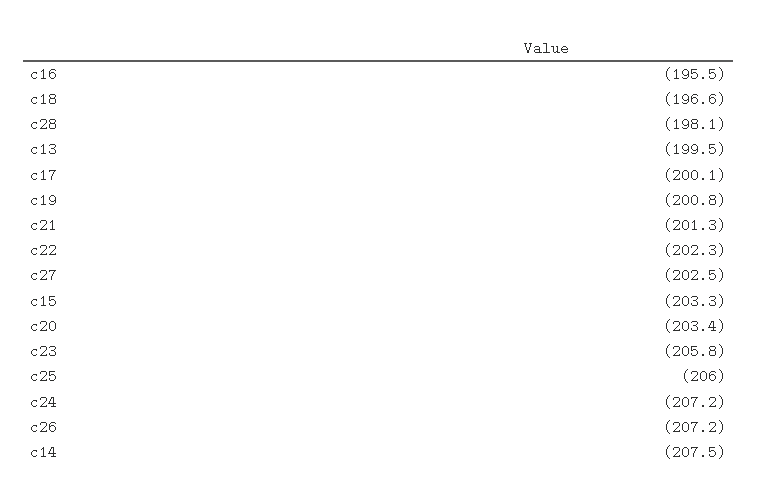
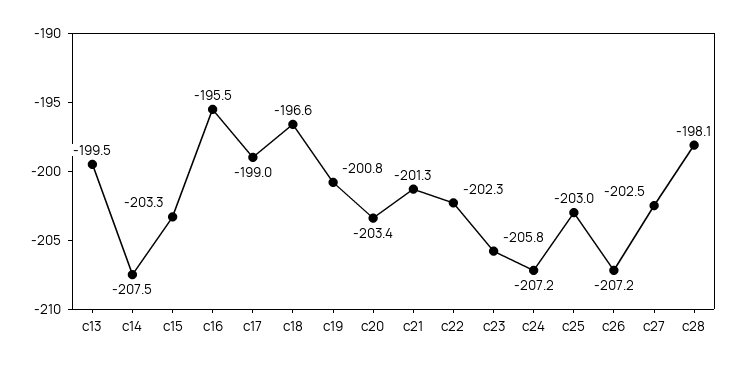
c17: -200.1 -> -199
c25: -206 -> -203

